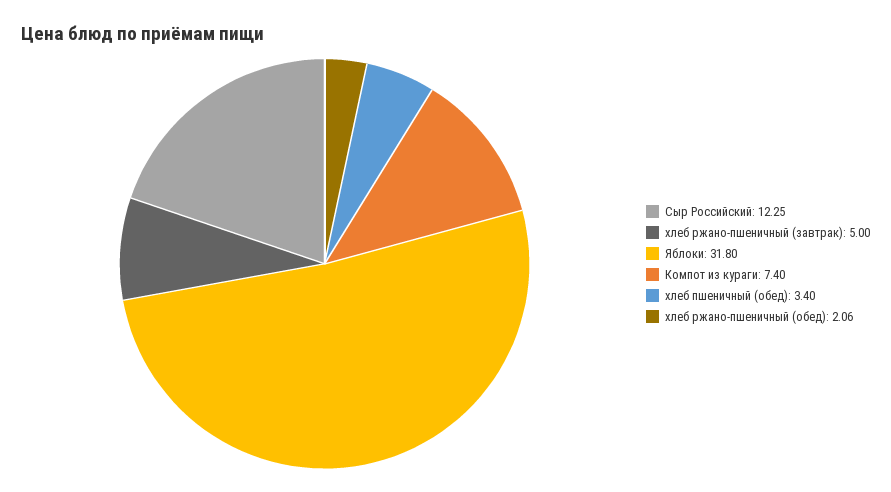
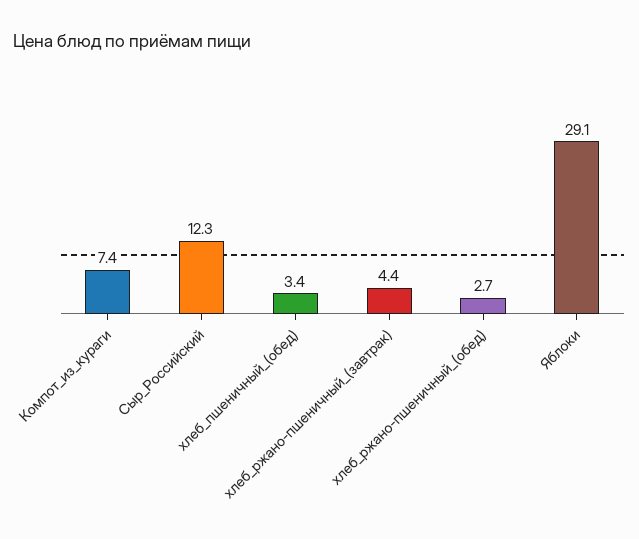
хлеб ржано-пшеничный (завтрак): 5 -> 4.4
Яблоки: 31.8 -> 29.1
хлеб ржано-пшеничный (обед): 2.06 -> 2.7

